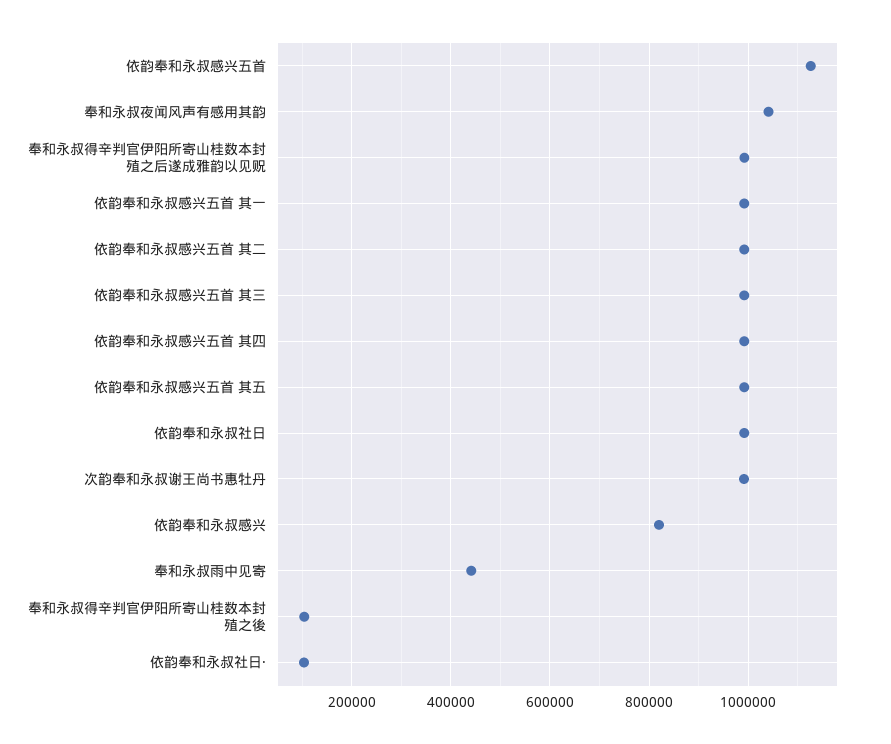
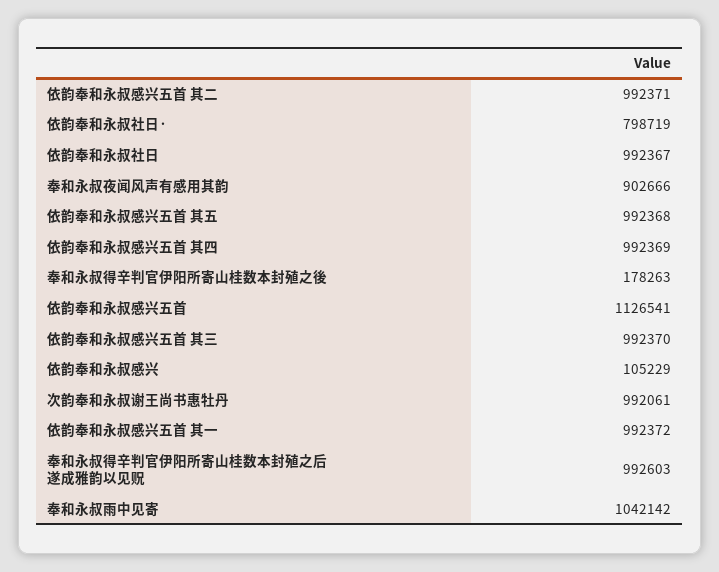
奉和永叔夜闻风声有感用其韵: 1040000 -> 902666
依韵奉和永叔感兴: 820000 -> 105229
奉和永叔雨中见寄: 440000 -> 1042142
奉和永叔得辛判官伊阳所寄山桂数本封殖之後: 100000 -> 178263
依韵奉和永叔社日·: 100000 -> 798719

